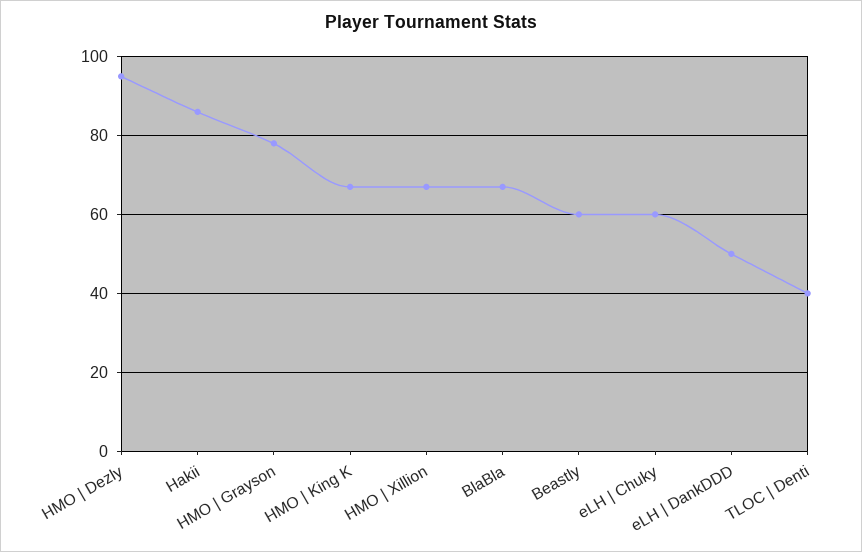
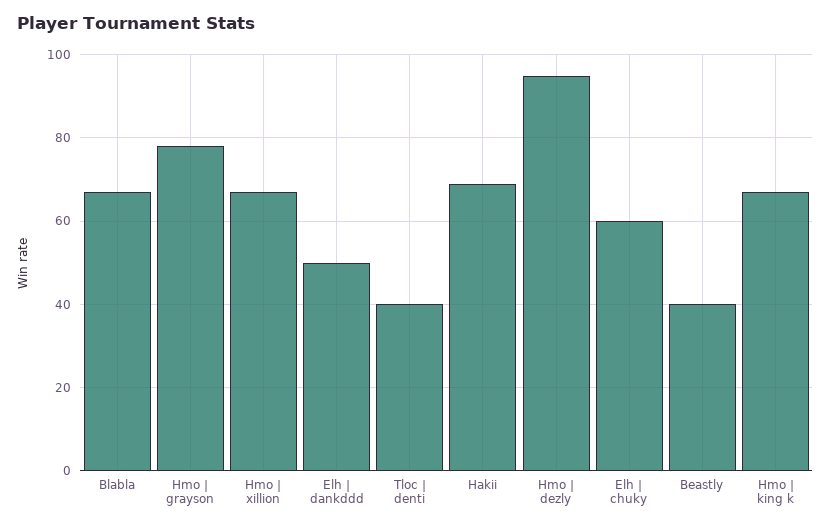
Hakii: 85 -> 70
Beastly: 60 -> 40

